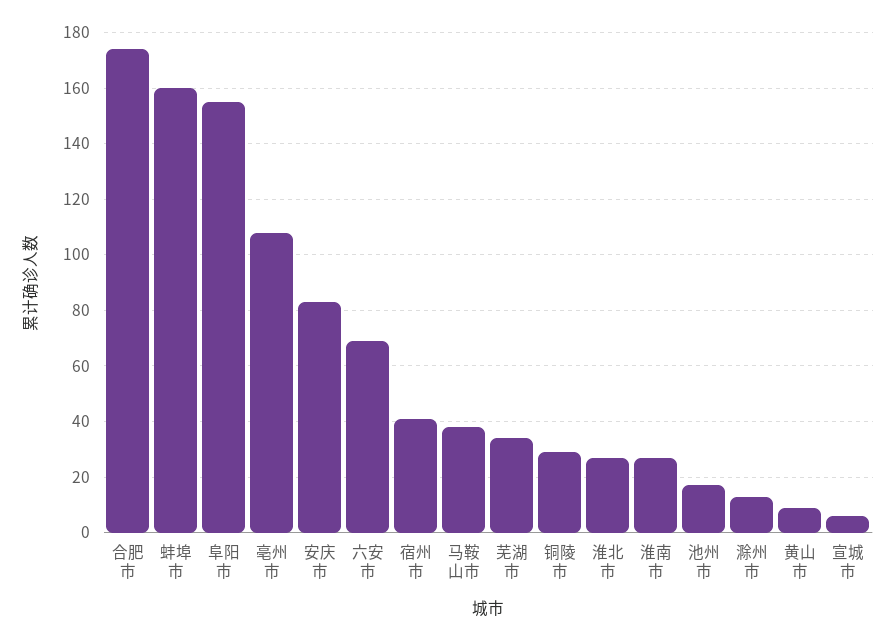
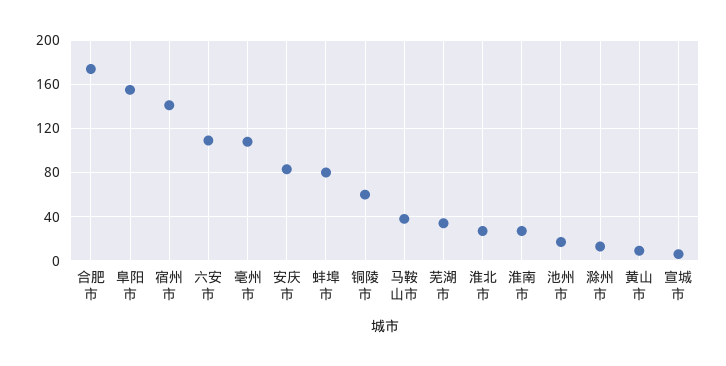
蚌埠市: 160 -> 80
六安市: 70 -> 110
宿州市: 40 -> 140
铜陵市: 30 -> 60

